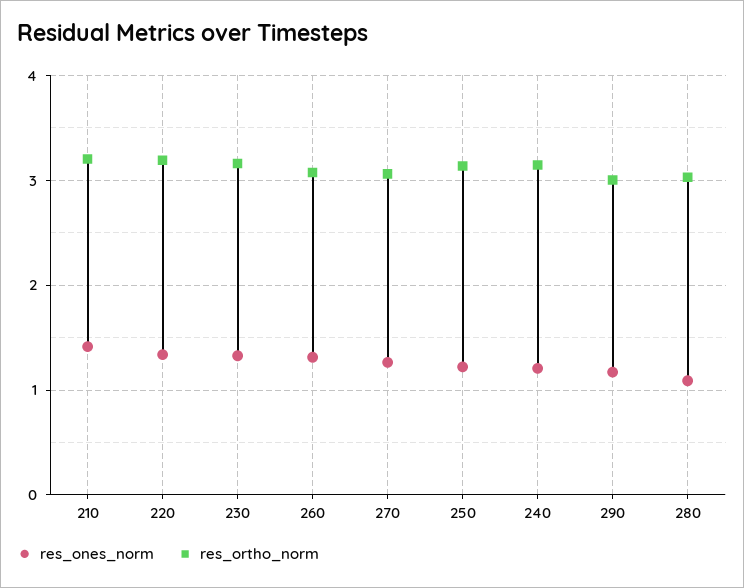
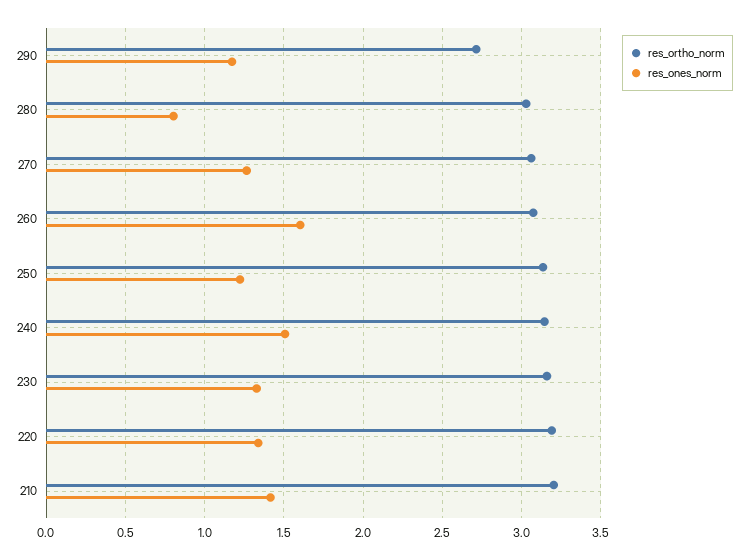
res_ones_norm, 260: 1.3 -> 1.6
res_ones_norm, 240: 1.2 -> 1.5
res_ortho_norm, 290: 3 -> 2.7
res_ones_norm, 280: 1.1 -> 0.8

